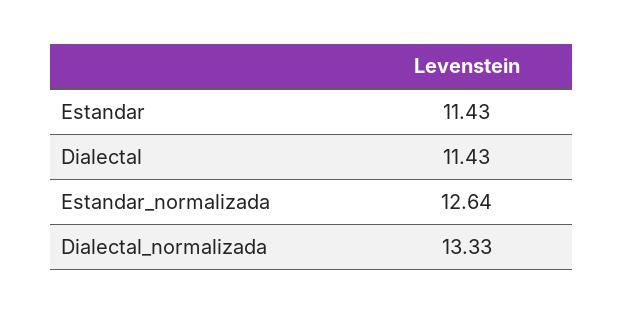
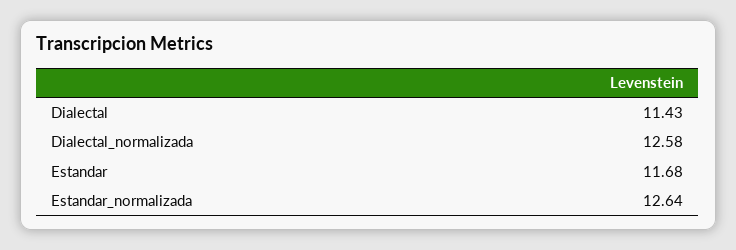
Estandar: 11.43 -> 11.68
Dialectal_normalizada: 13.33 -> 12.58

